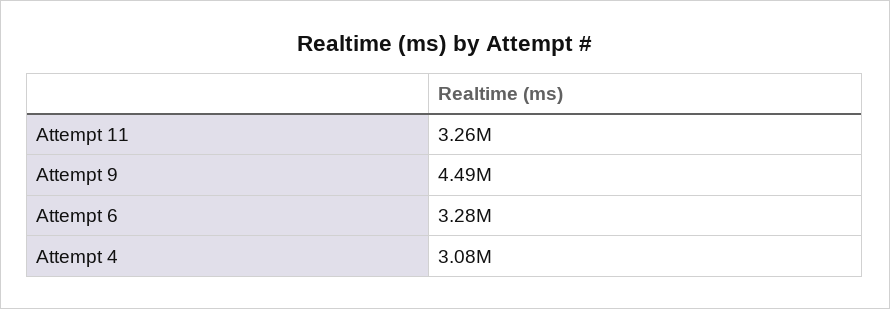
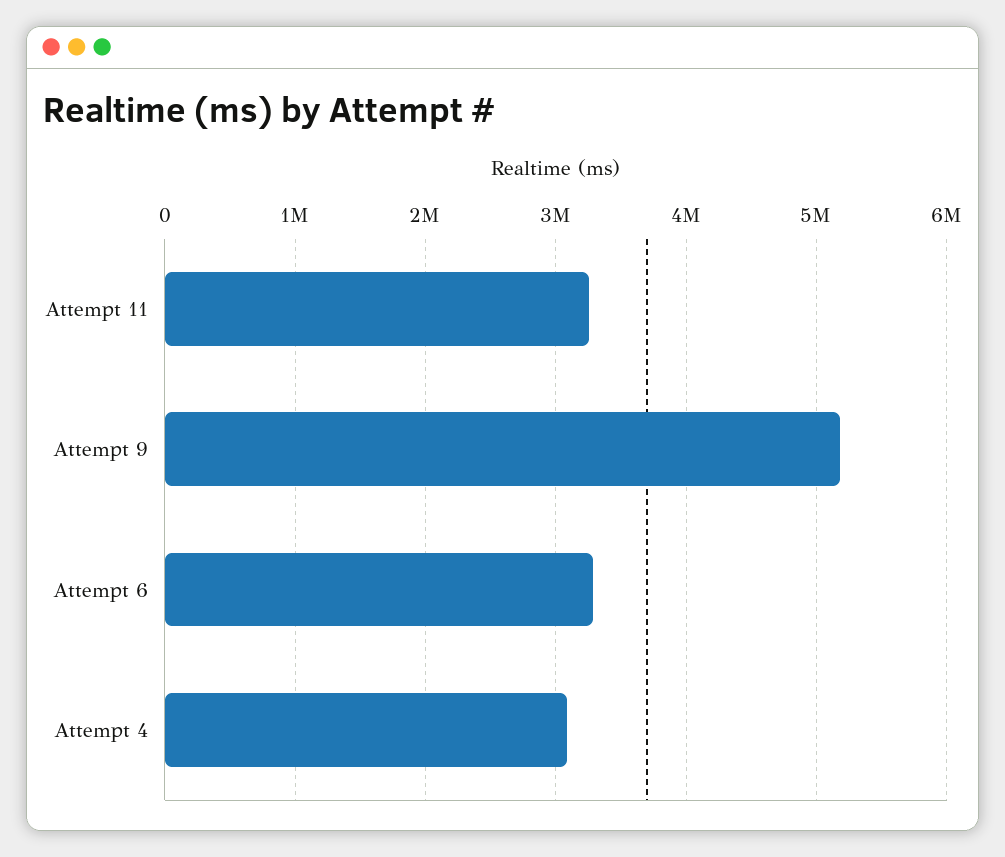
Attempt 9: 4490000 -> 5200000

